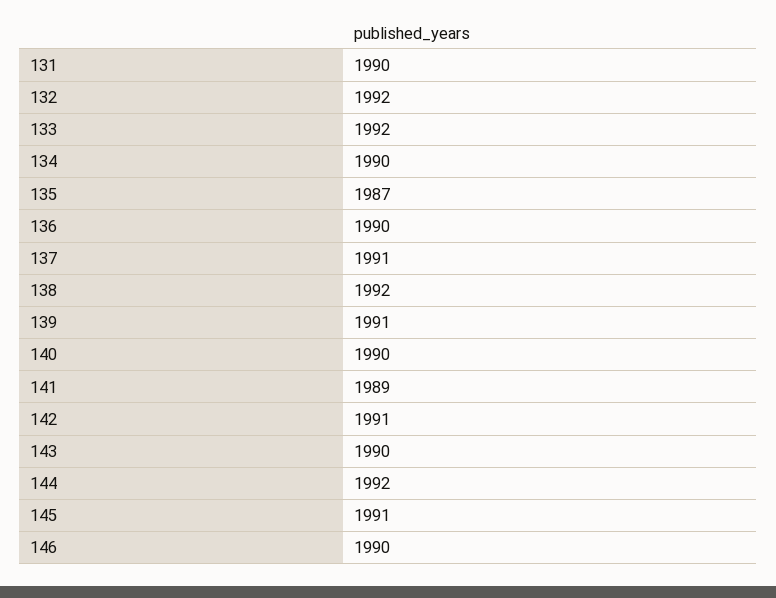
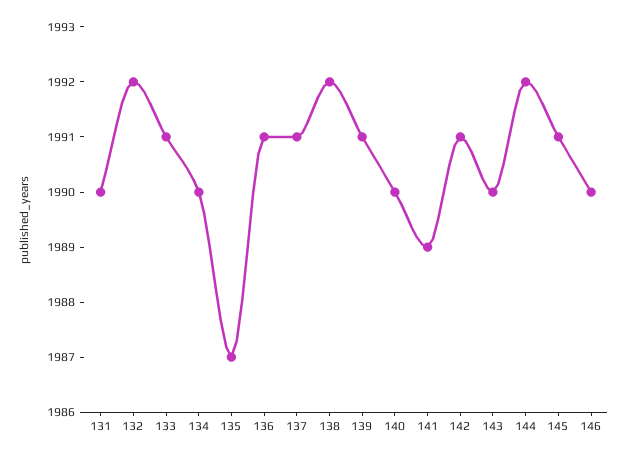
133: 1992 -> 1991
136: 1990 -> 1991

